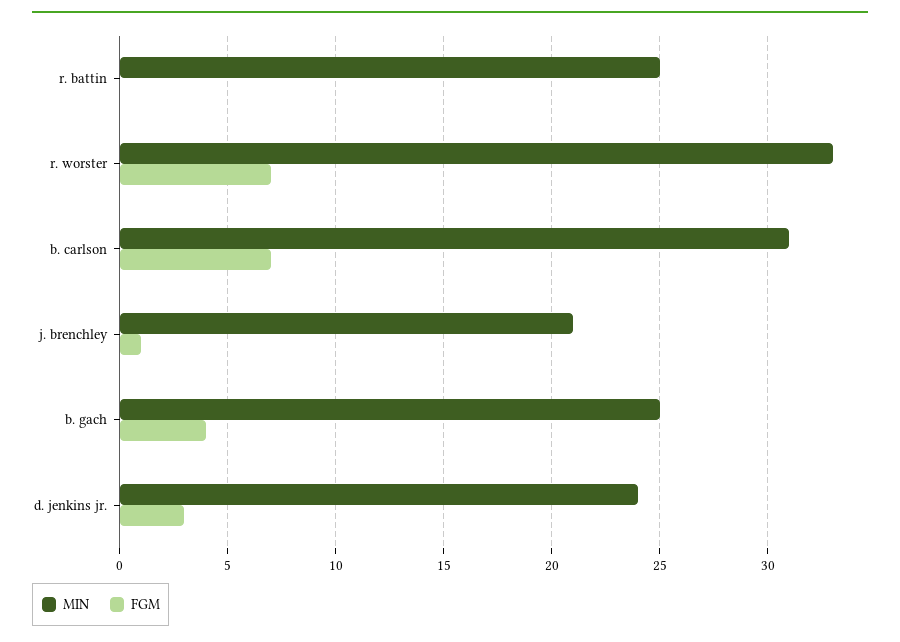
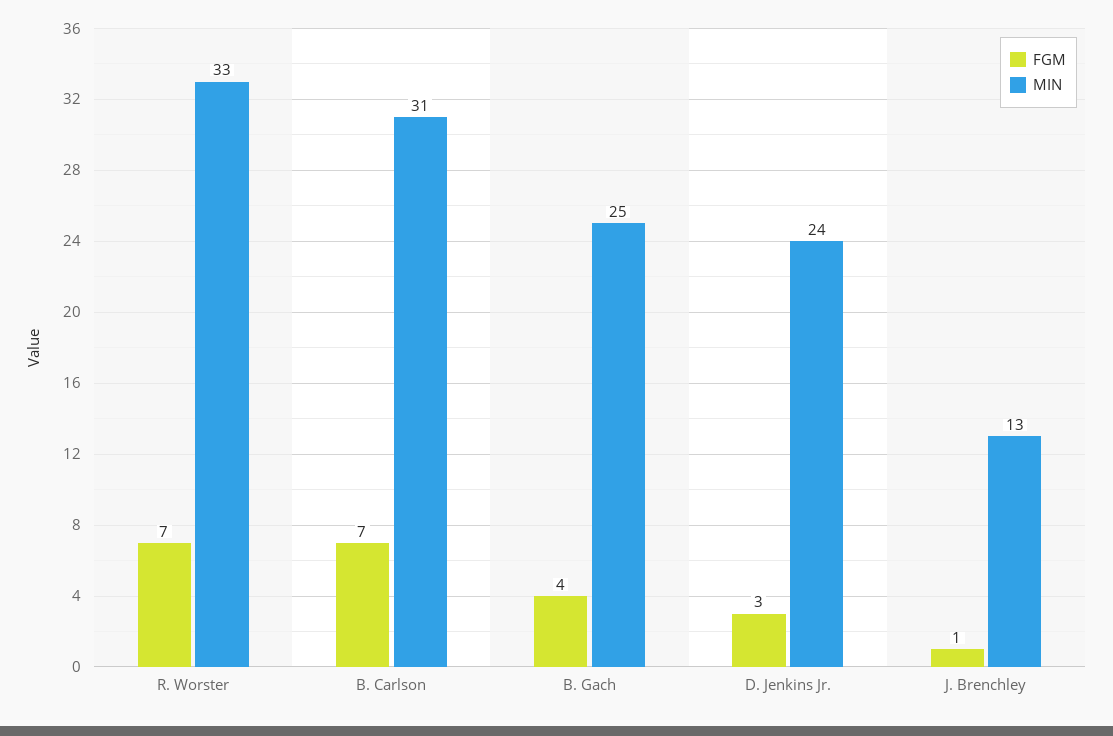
MIN, r. battin: 25 -> none
FGM, r. battin: 0 -> none
MIN, j. brenchley: 21 -> 13

